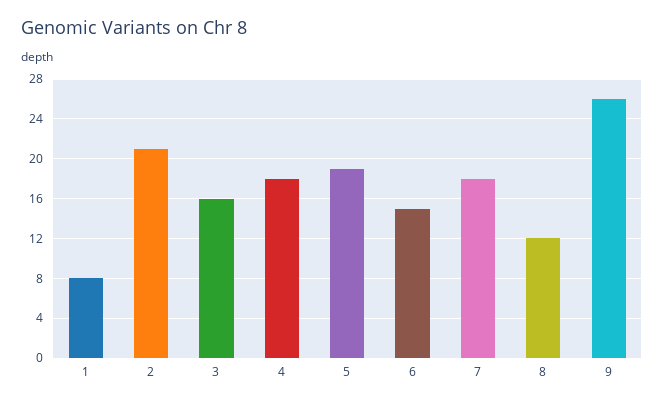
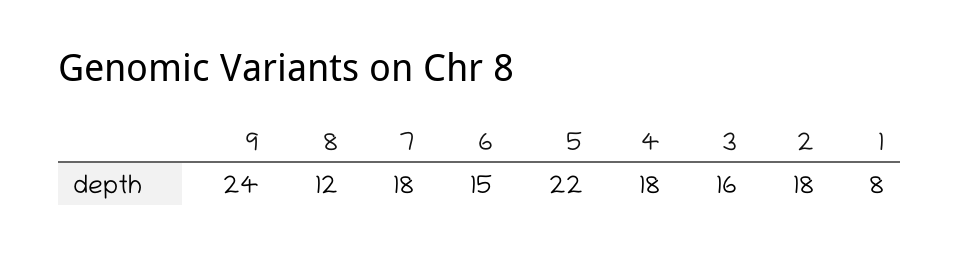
2: 21 -> 18
5: 19 -> 22
9: 26 -> 24

